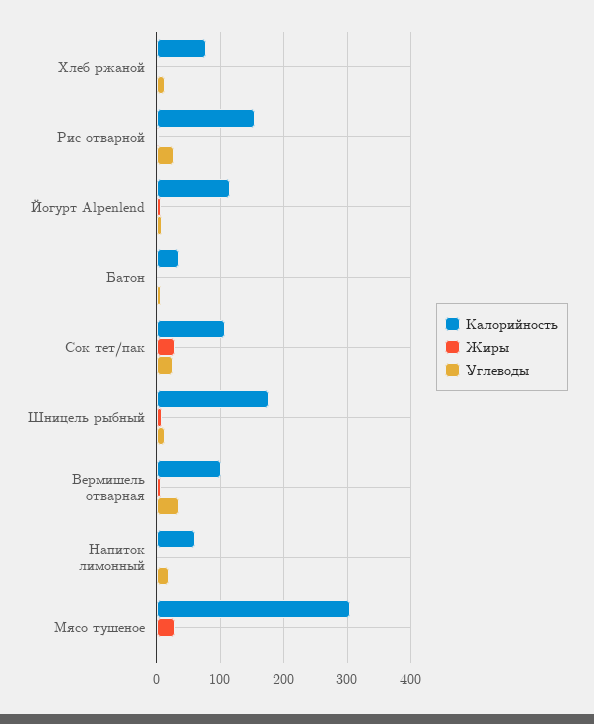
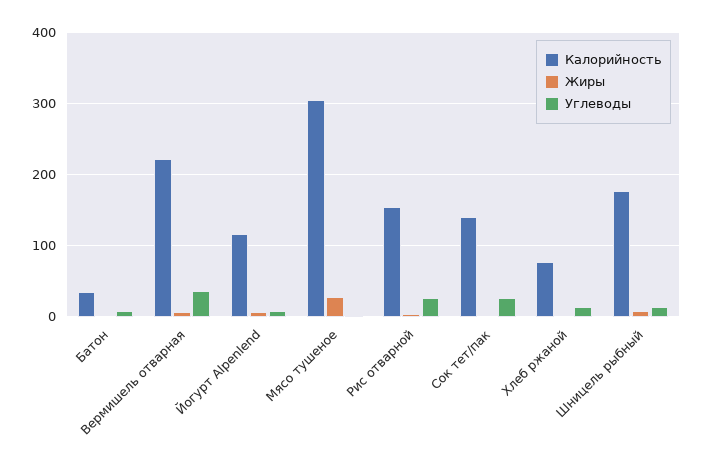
Калорийность, Сок тет/пак: 110 -> 140
Жиры, Сок тет/пак: 30 -> 0
Калорийность, Вермишель отварная: 100 -> 220
Калорийность, Напиток лимонный: 60 -> none
Жиры, Напиток лимонный: 0 -> none
Углеводы, Напиток лимонный: 20 -> none

